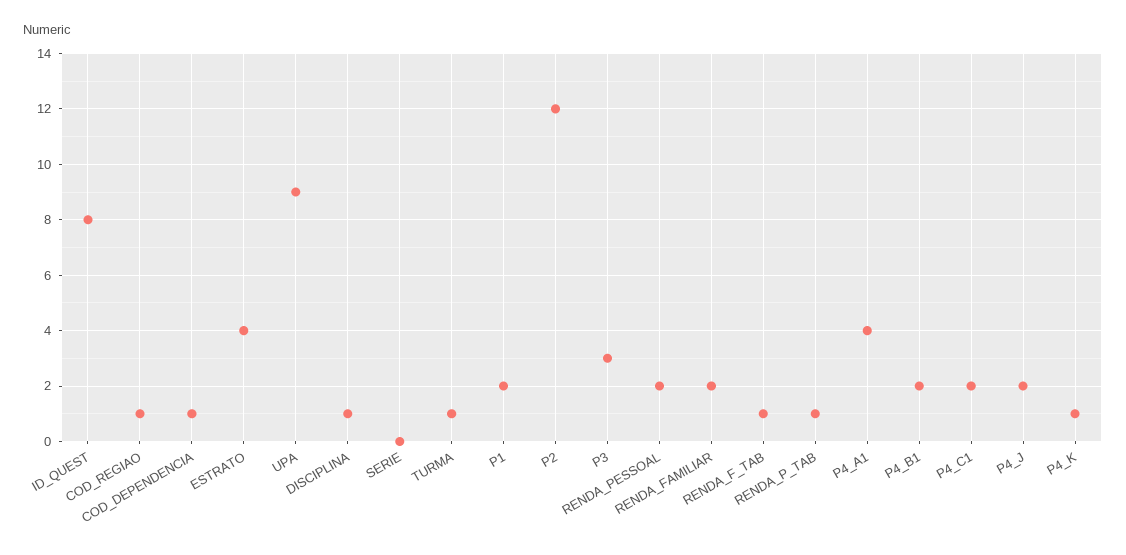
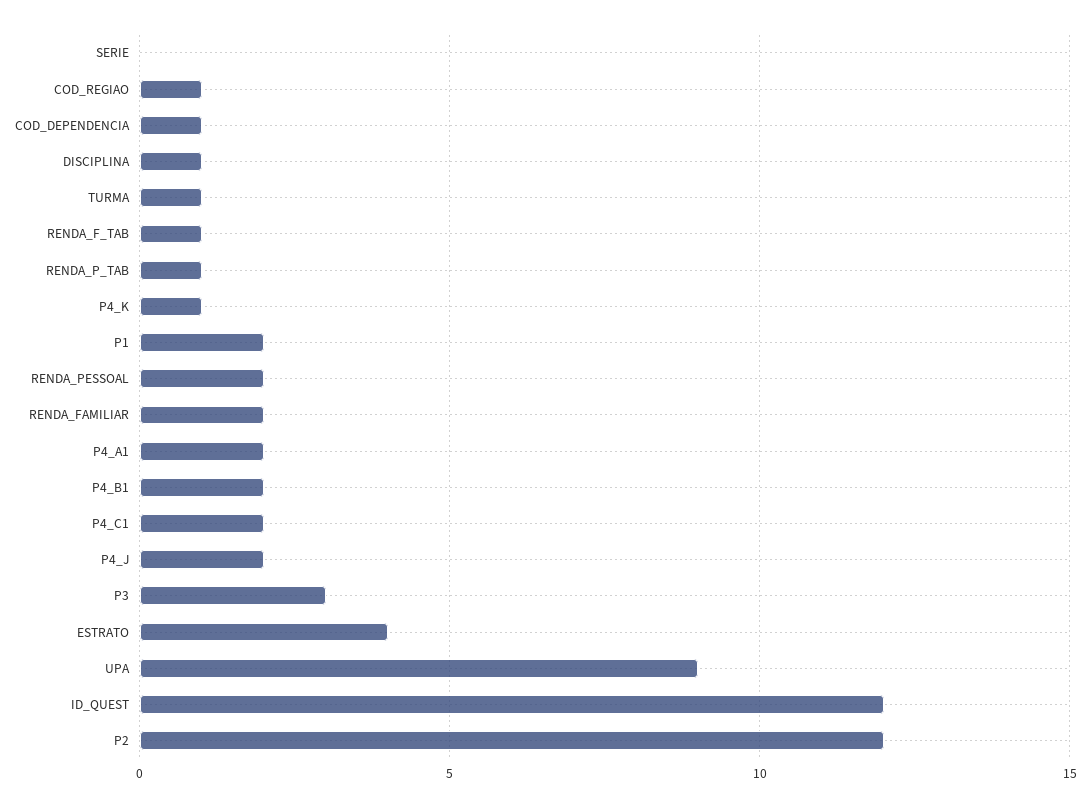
ID_QUEST: 8 -> 12
P4_A1: 4 -> 2

